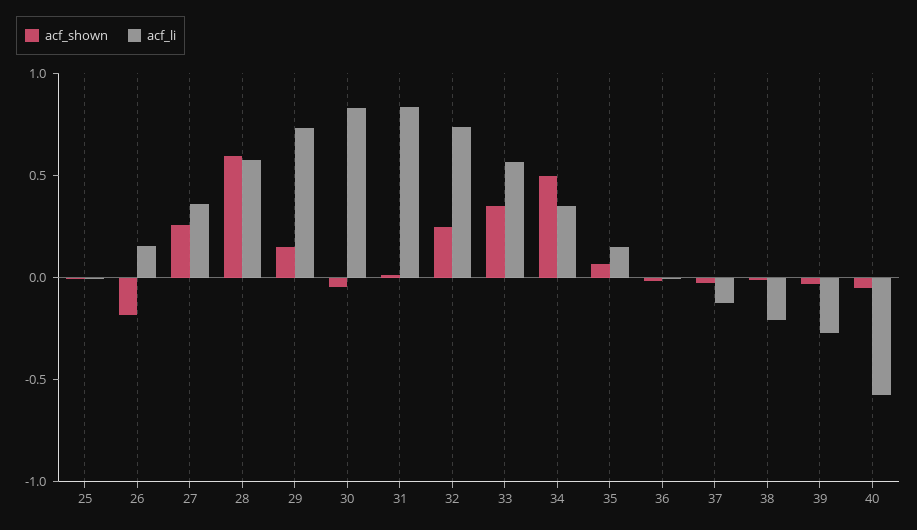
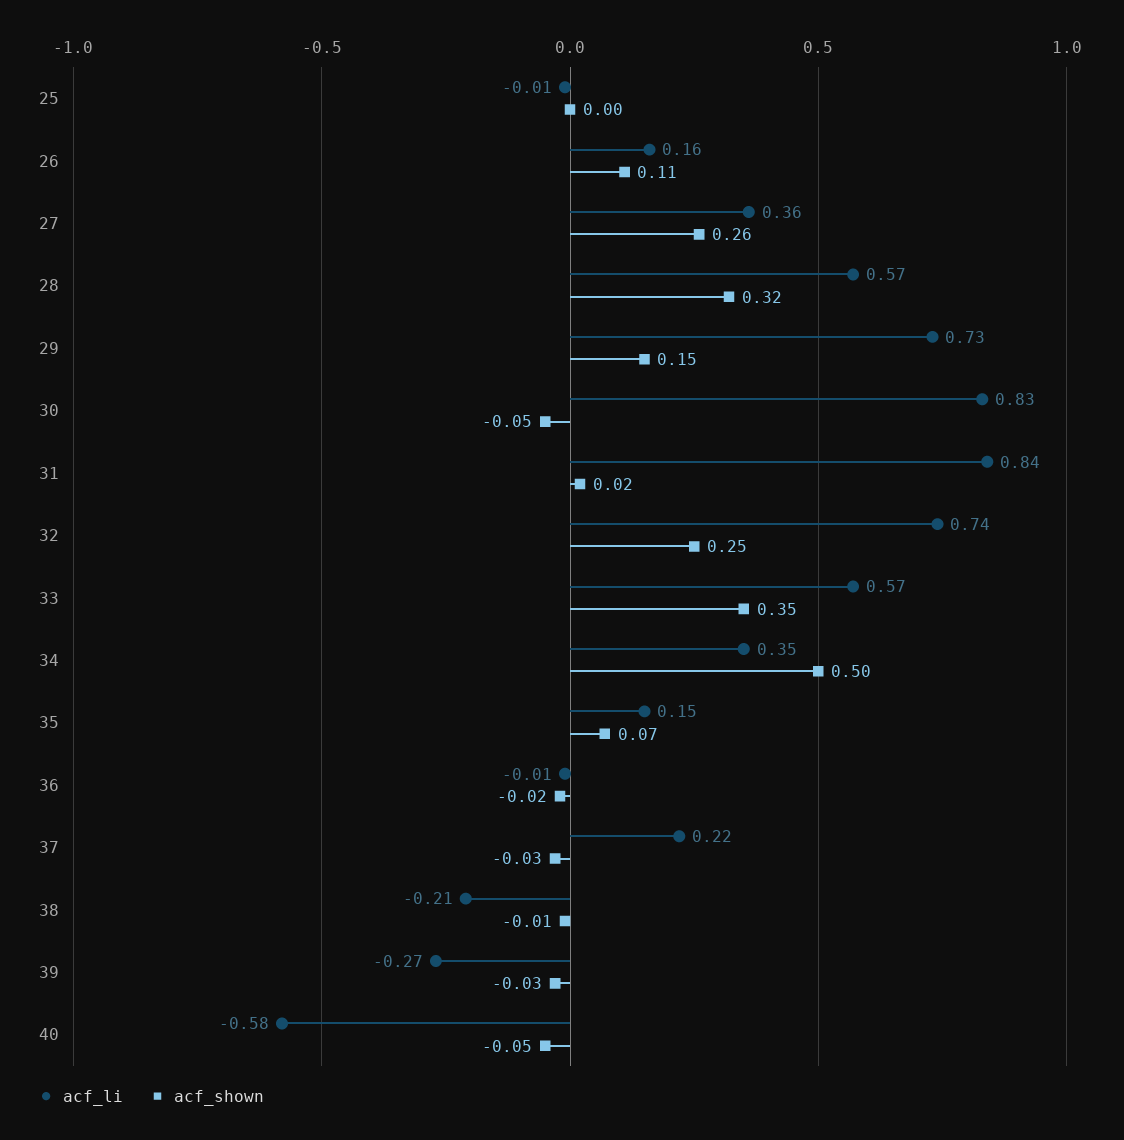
acf_shown, 26: -0.2 -> 0.11
acf_shown, 28: 0.6 -> 0.32
acf_li, 37: -0.1 -> 0.22

